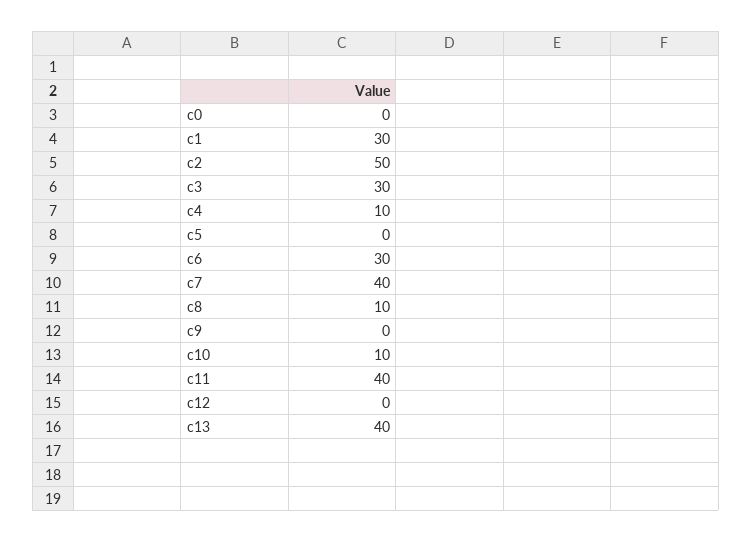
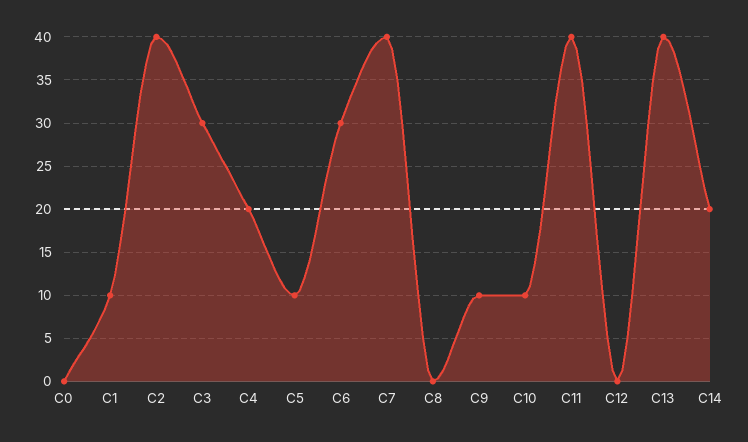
c1: 30 -> 10
c2: 50 -> 40
c4: 10 -> 20
c5: 0 -> 10
c8: 10 -> 0
c9: 0 -> 10
C14: none -> 20

